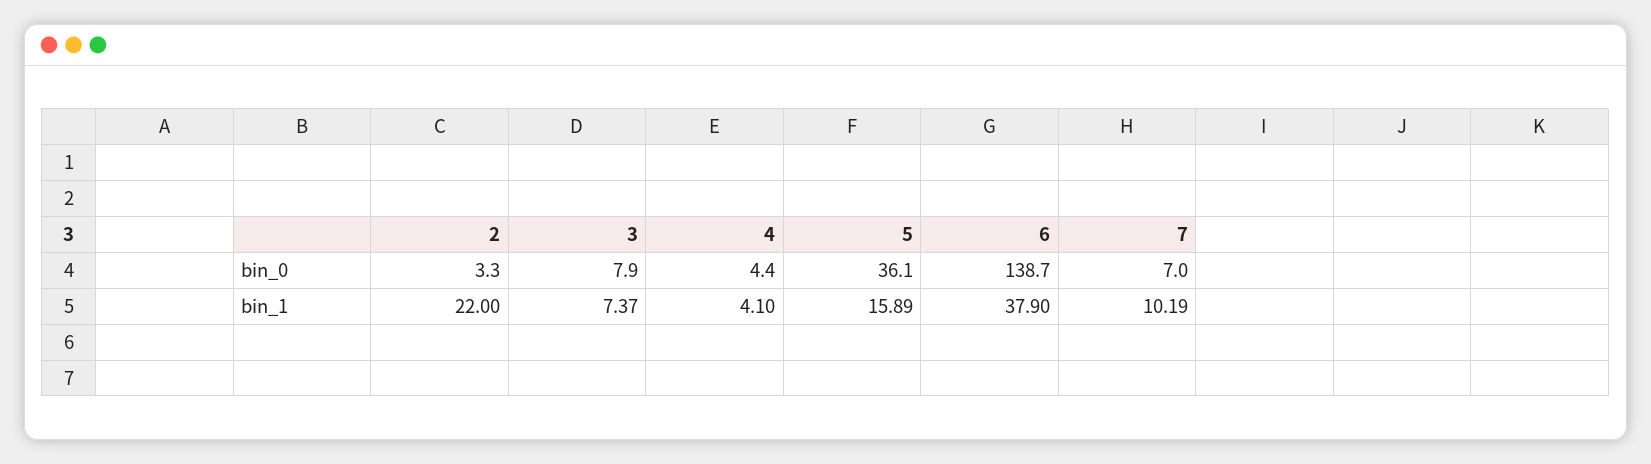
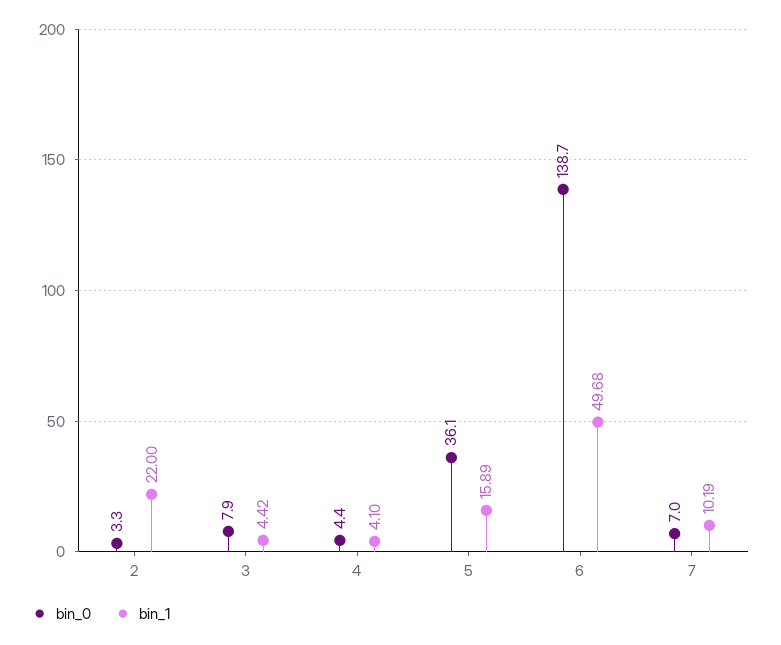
bin_1, 3: 7.37 -> 4.42
bin_1, 6: 37.9 -> 49.68

